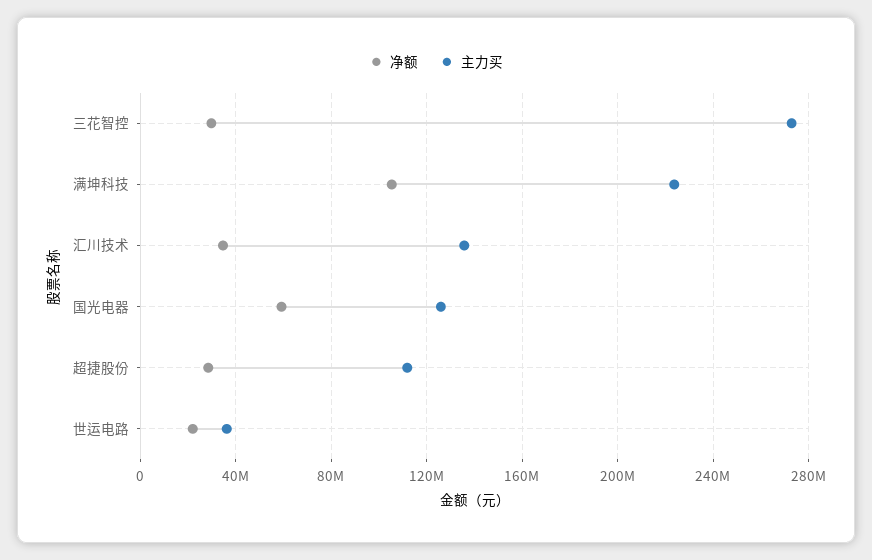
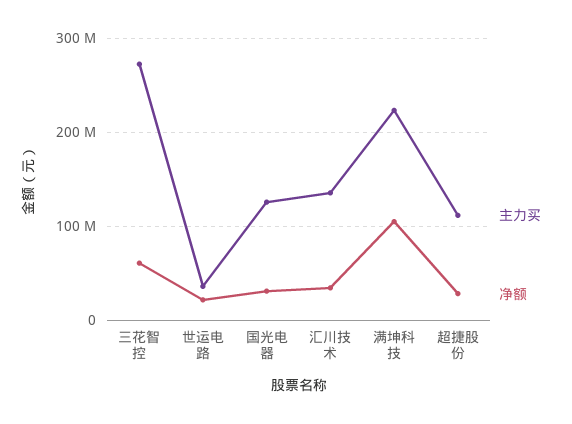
净额, 三花智控: 30000000 -> 60000000
净额, 国光电器: 60000000 -> 30000000

